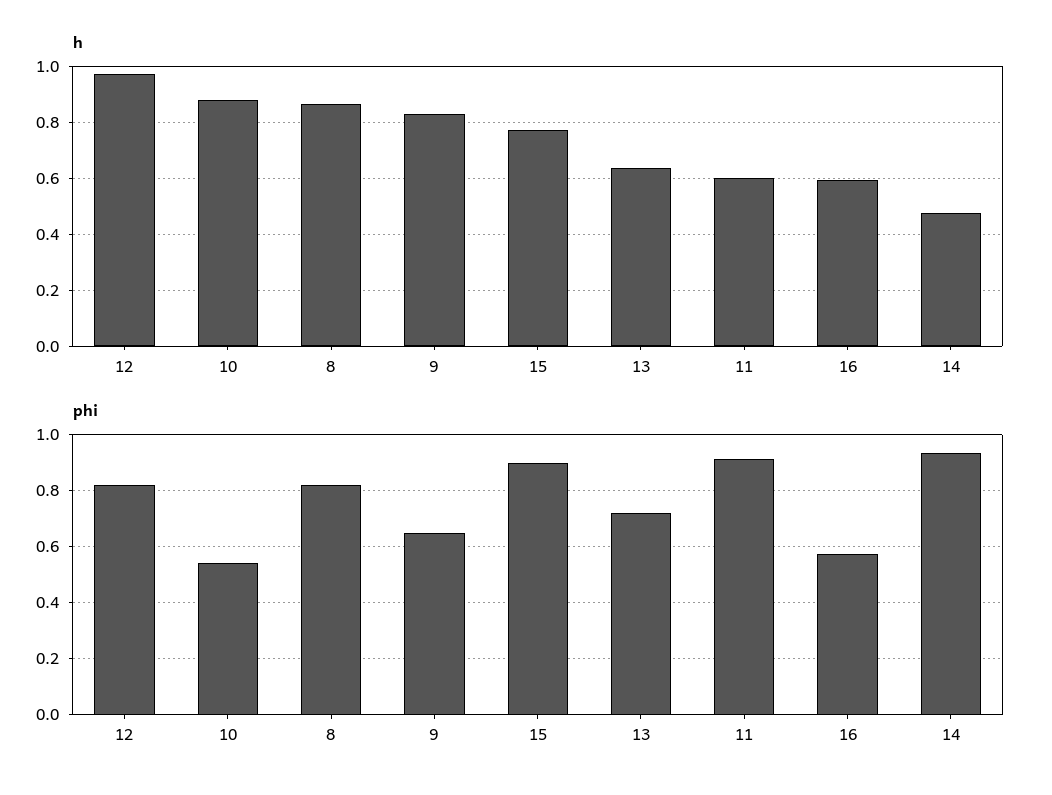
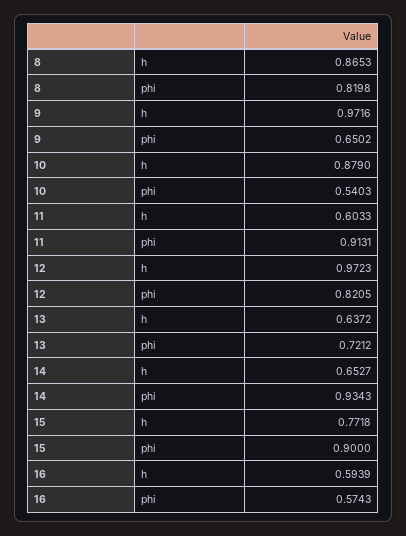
h, 9: 0.825 -> 0.9716
h, 14: 0.475 -> 0.6527

